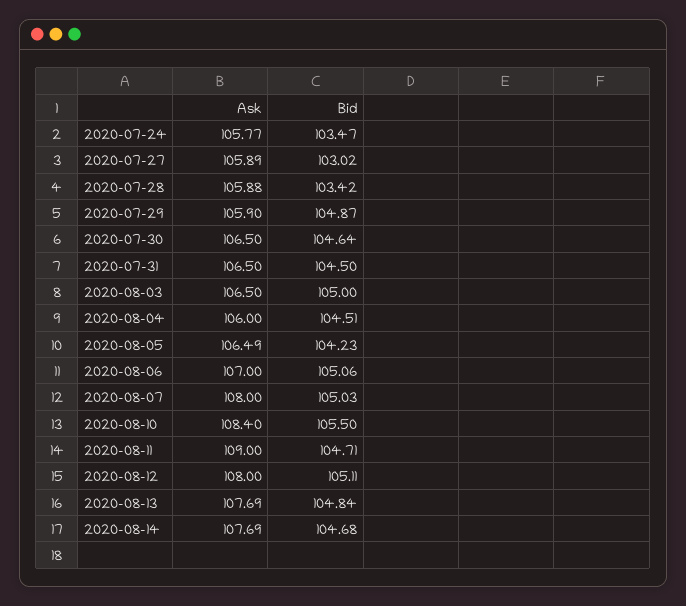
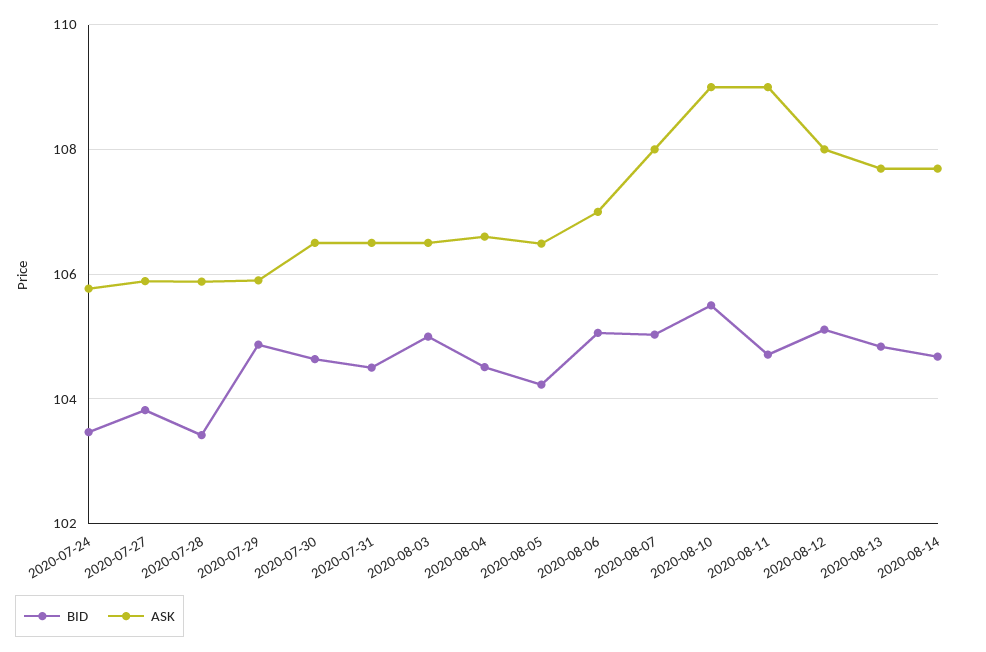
Bid, 2020-07-27: 103.02 -> 103.8
Ask, 2020-08-04: 106 -> 106.6
Ask, 2020-08-10: 108.4 -> 109

